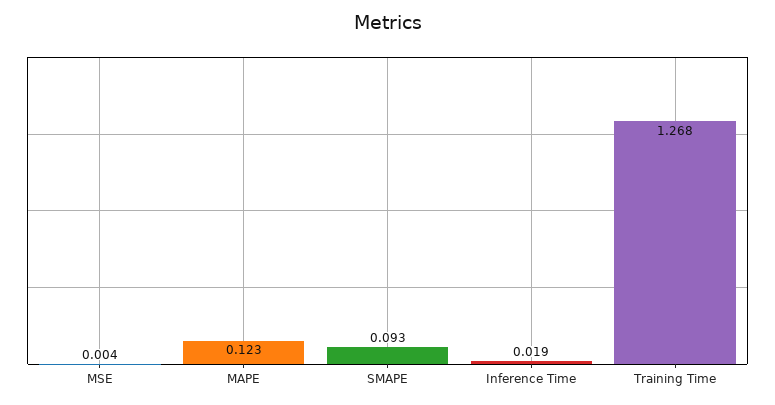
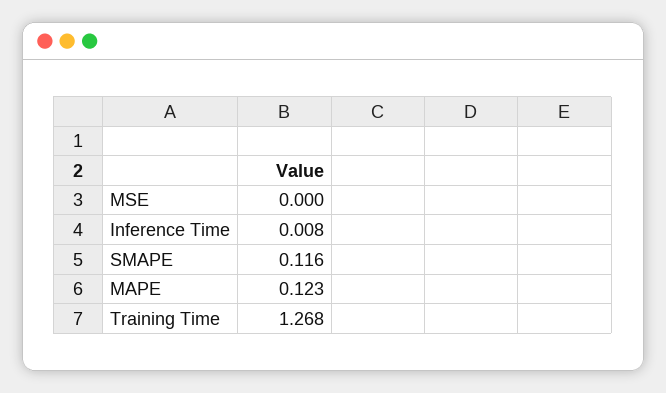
MSE: 0.004 -> 0
SMAPE: 0.093 -> 0.116
Inference Time: 0.019 -> 0.008

